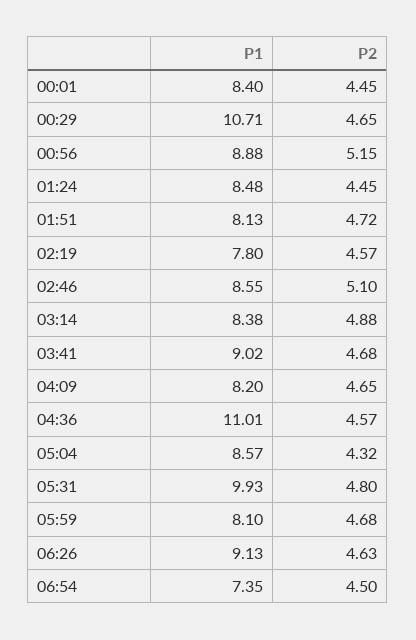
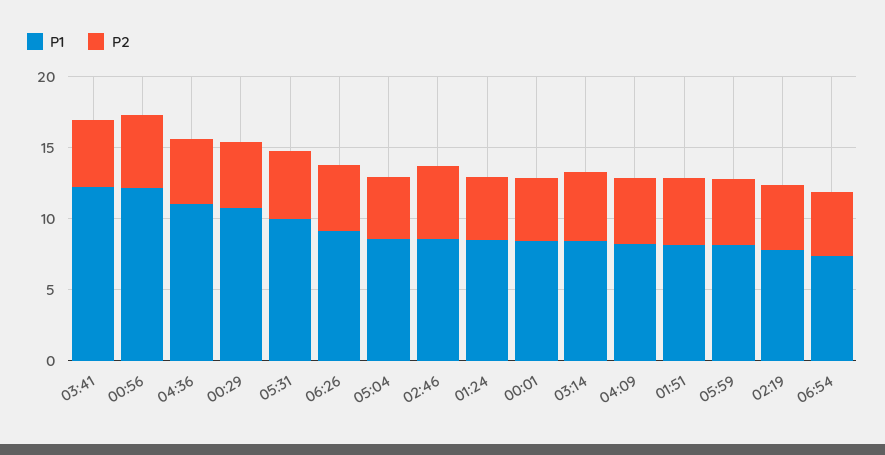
P1, 00:56: 8.88 -> 12
P1, 03:41: 9.02 -> 12

